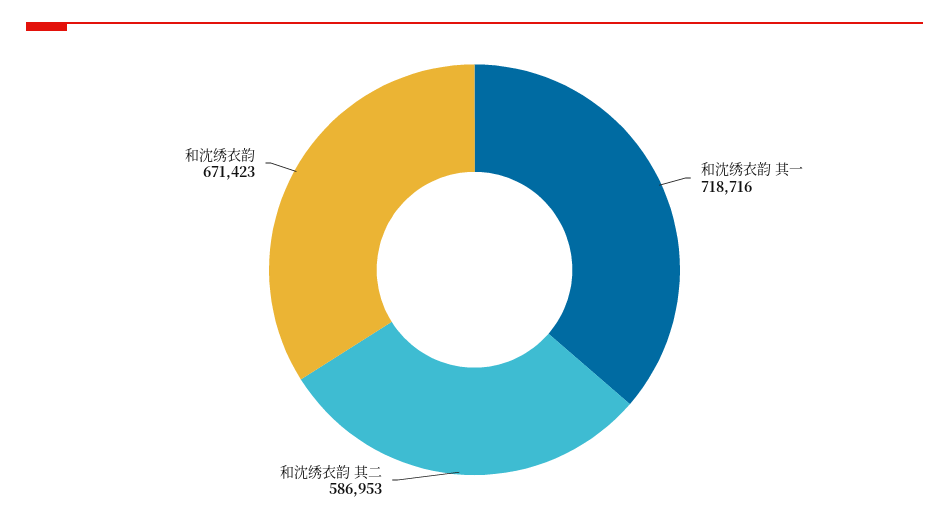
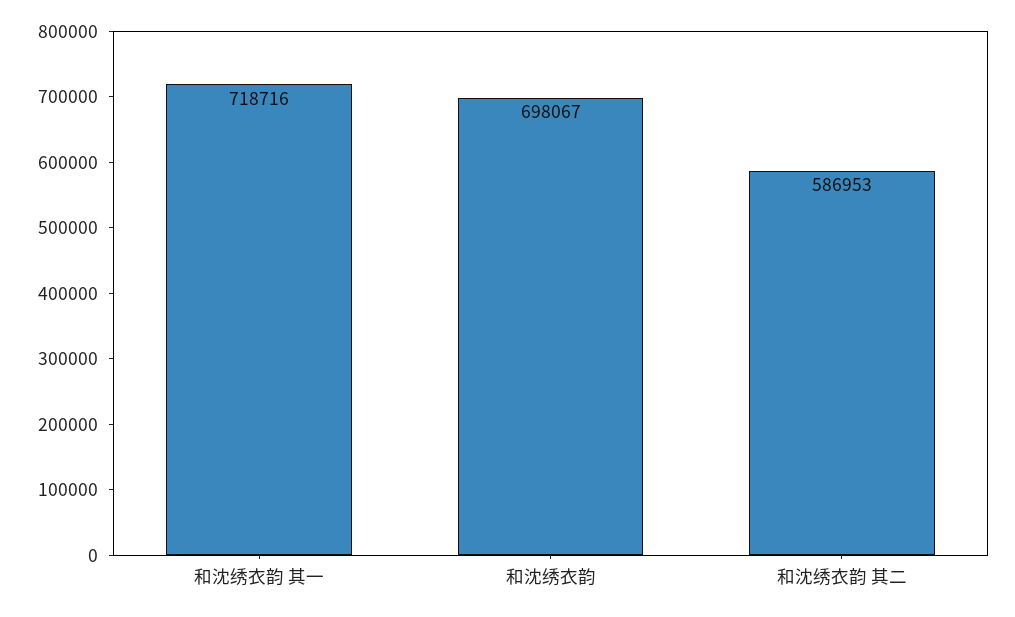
和沈绣衣韵: 671423 -> 698067

